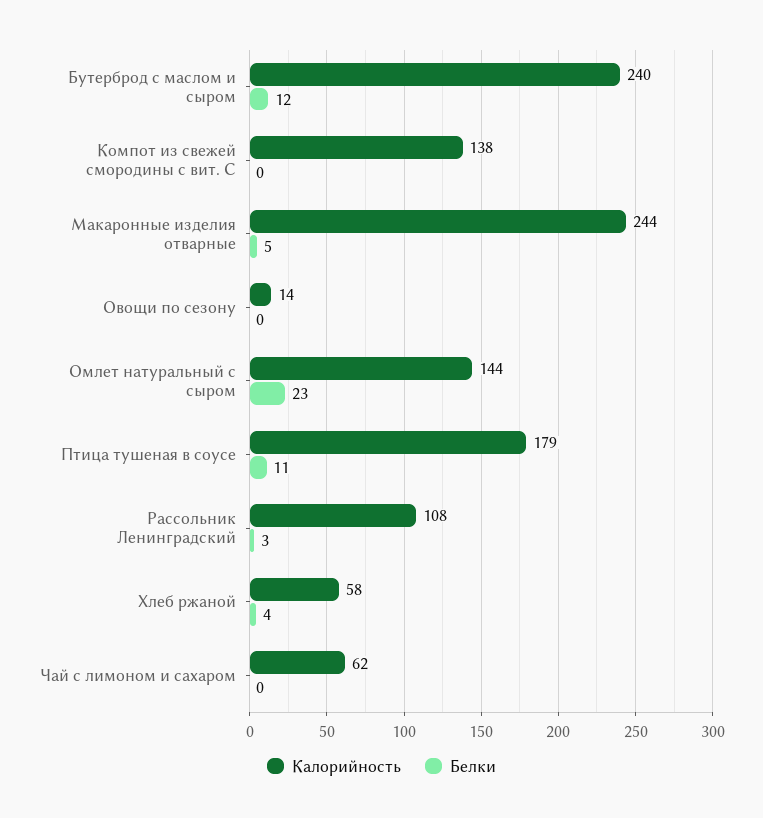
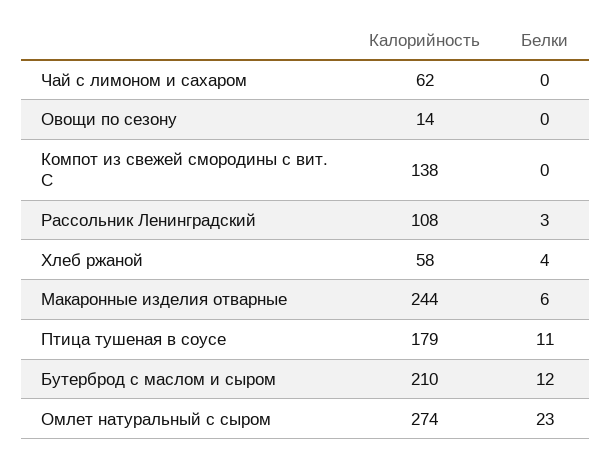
Калорийность, Бутерброд с маслом и сыром: 240 -> 210
Белки, Макаронные изделия отварные: 5 -> 6
Калорийность, Омлет натуральный с сыром: 144 -> 274

